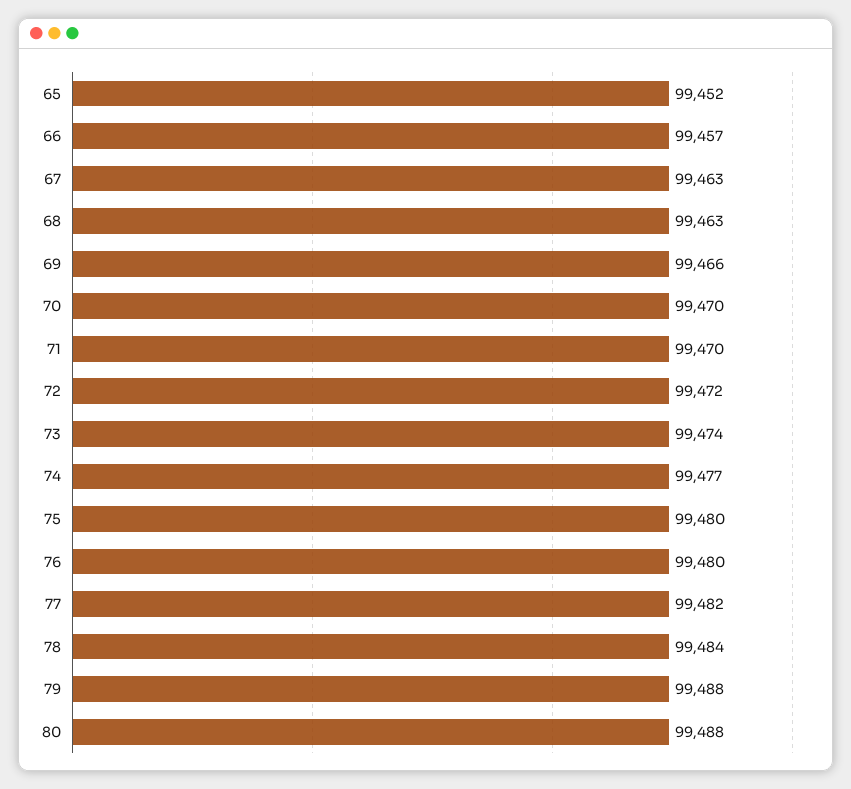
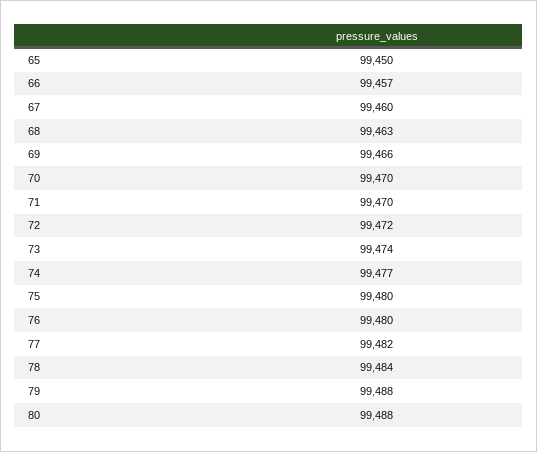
65: 99452 -> 99450
67: 99463 -> 99460

